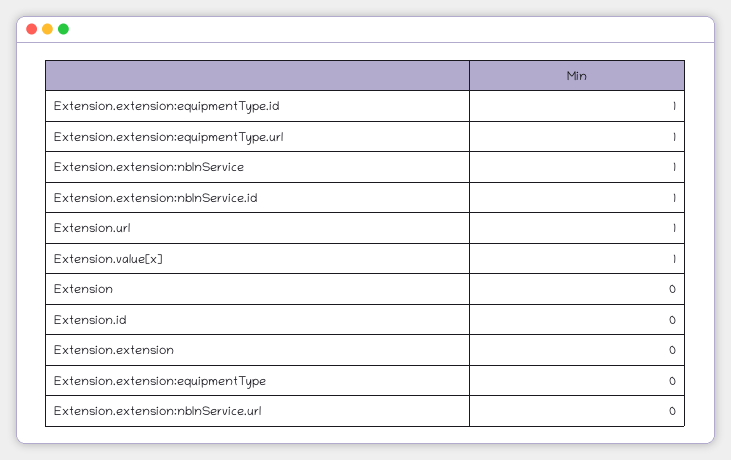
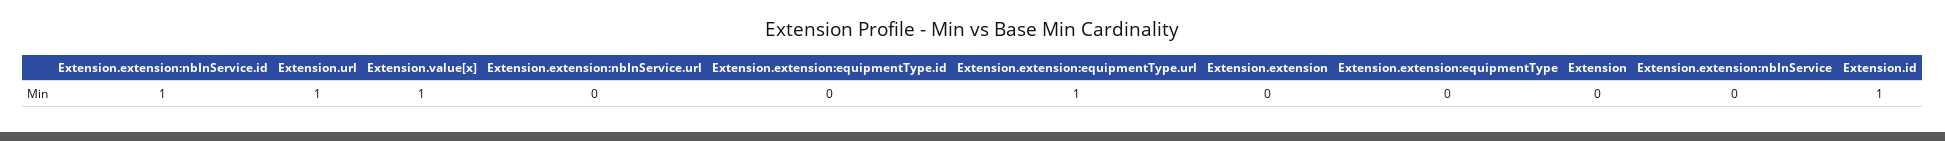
Extension.extension:equipmentType.id: 1 -> 0
Extension.extension:nbInService: 1 -> 0
Extension.id: 0 -> 1

